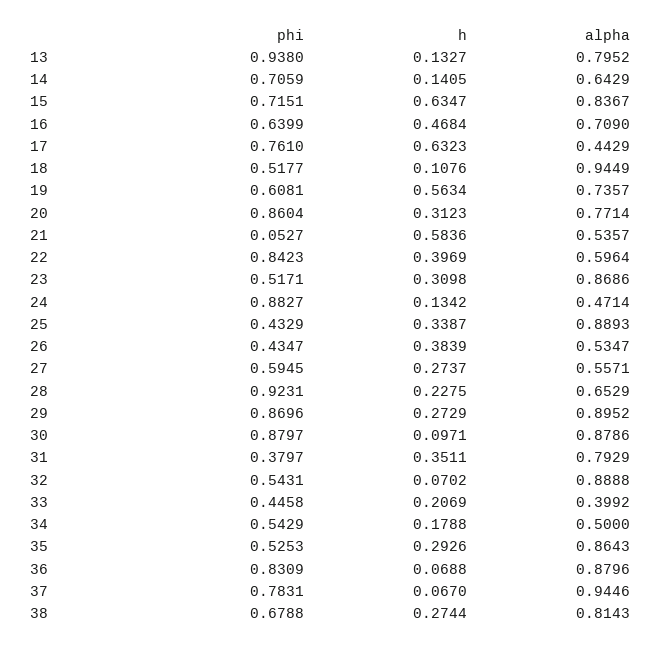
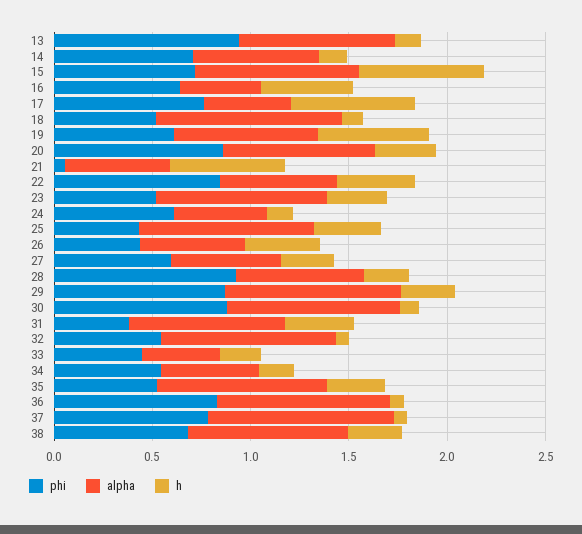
alpha, 16: 0.709 -> 0.4
phi, 24: 0.8827 -> 0.6

